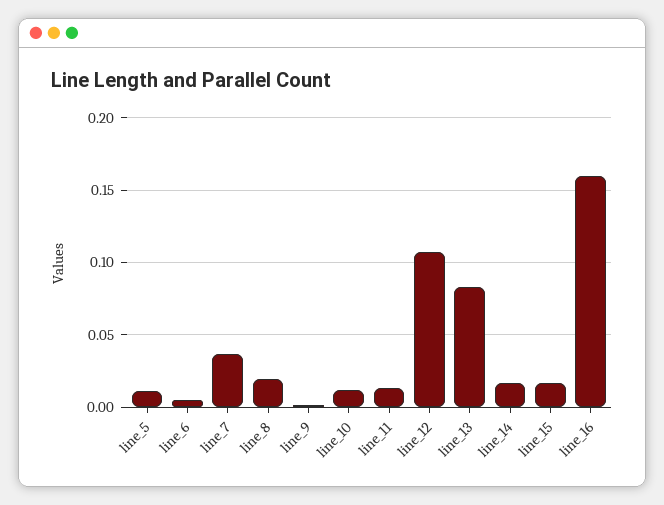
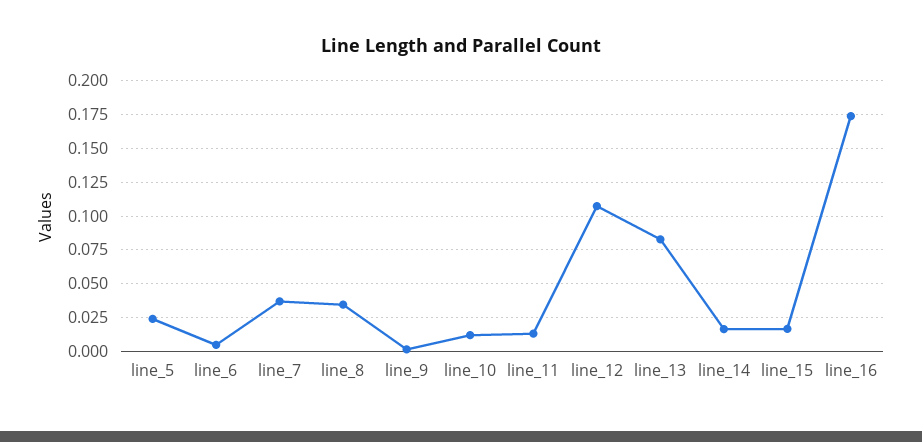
line_5: 0.01 -> 0.025
line_8: 0.02 -> 0.035
line_16: 0.16 -> 0.175

